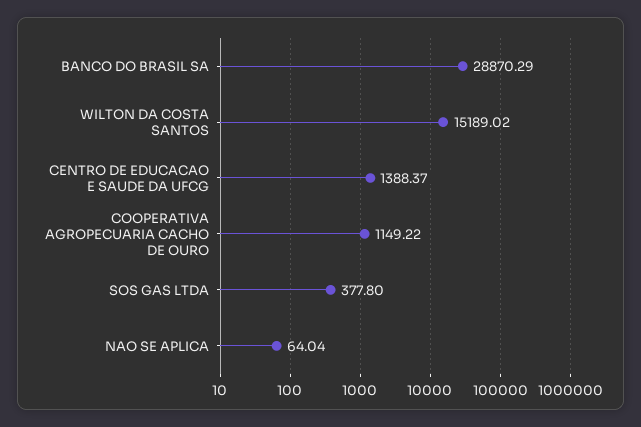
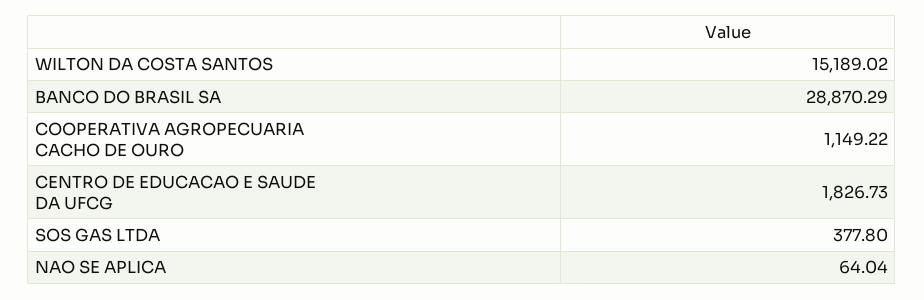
CENTRO DE EDUCACAO E SAUDE DA UFCG: 1388.37 -> 1826.73

